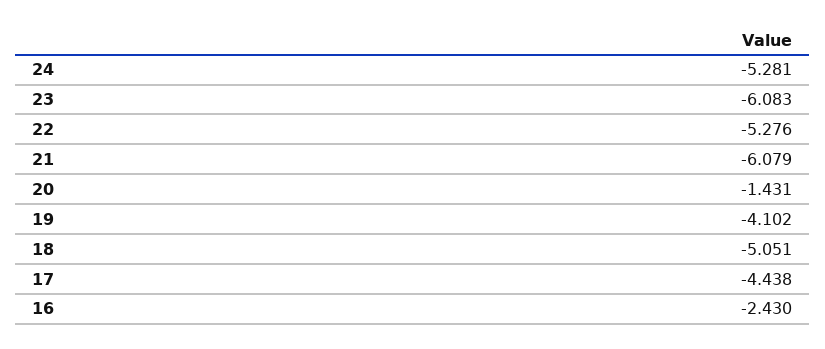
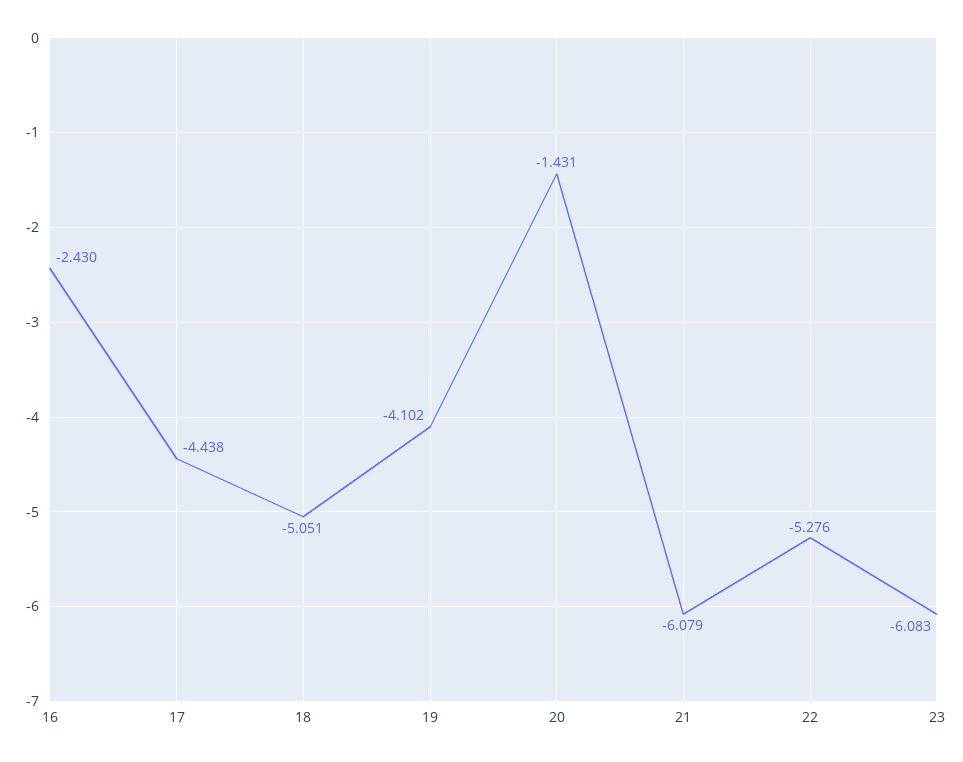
24: -5.281 -> none

